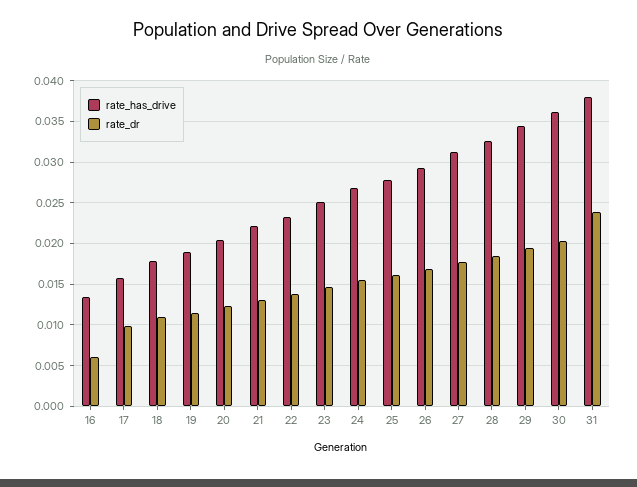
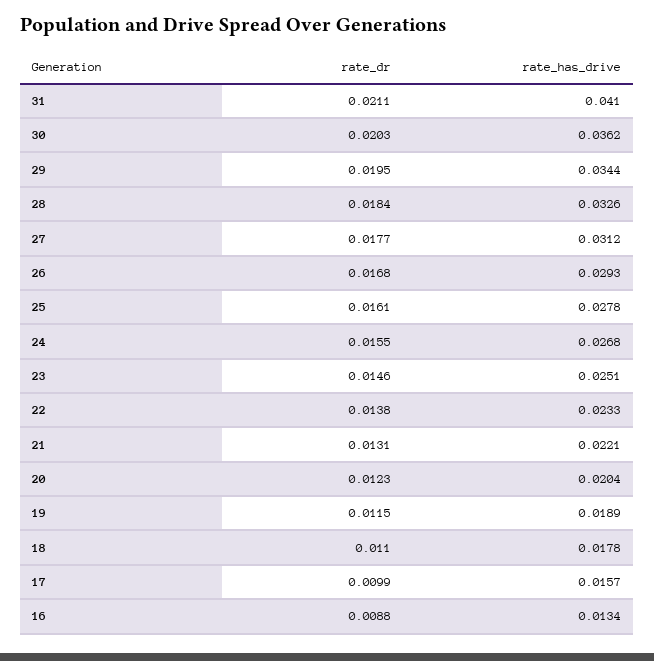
rate_dr, 16: 0.006 -> 0.0088
rate_has_drive, 31: 0.038 -> 0.041
rate_dr, 31: 0.024 -> 0.0211

